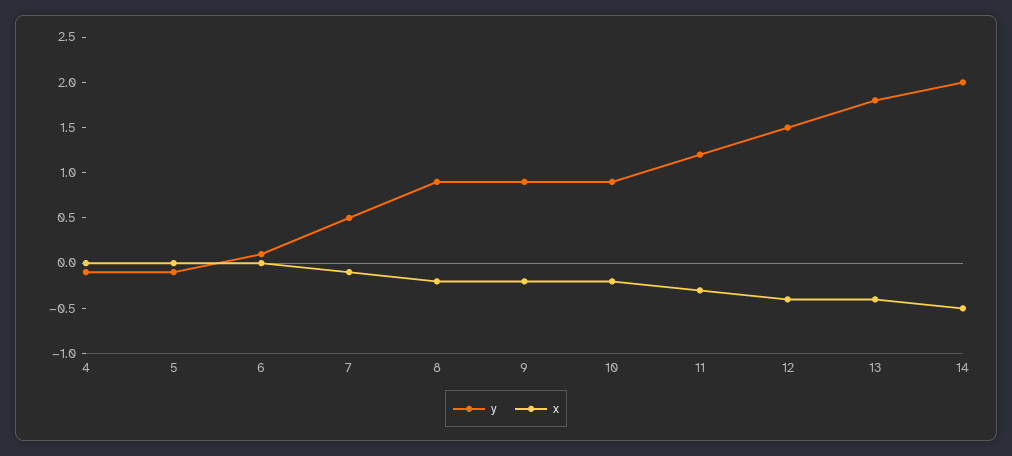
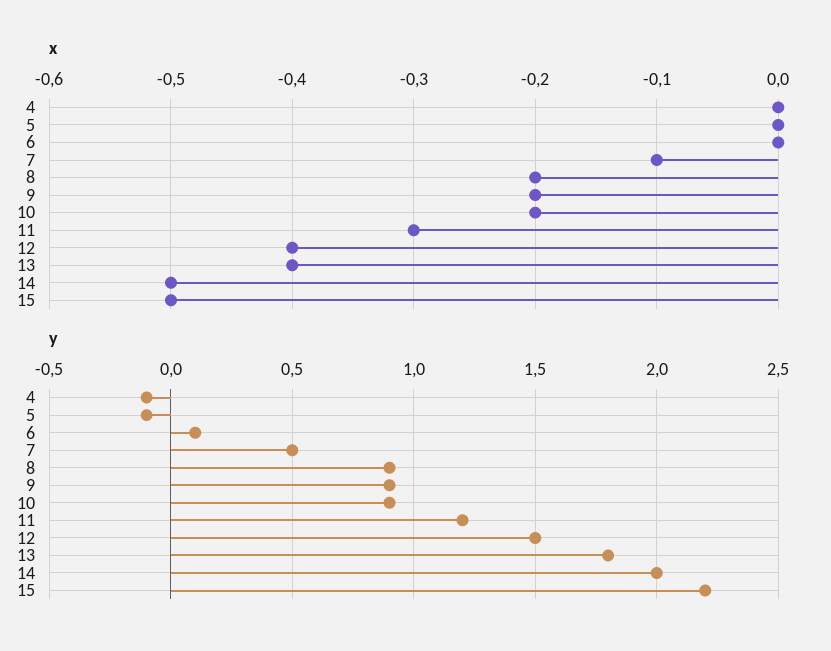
x, 15: none -> -0.5
y, 15: none -> 2.2

